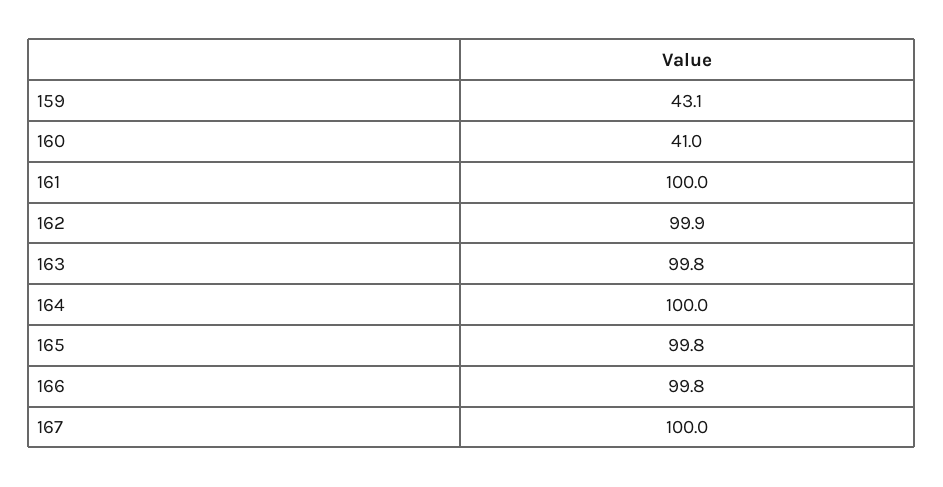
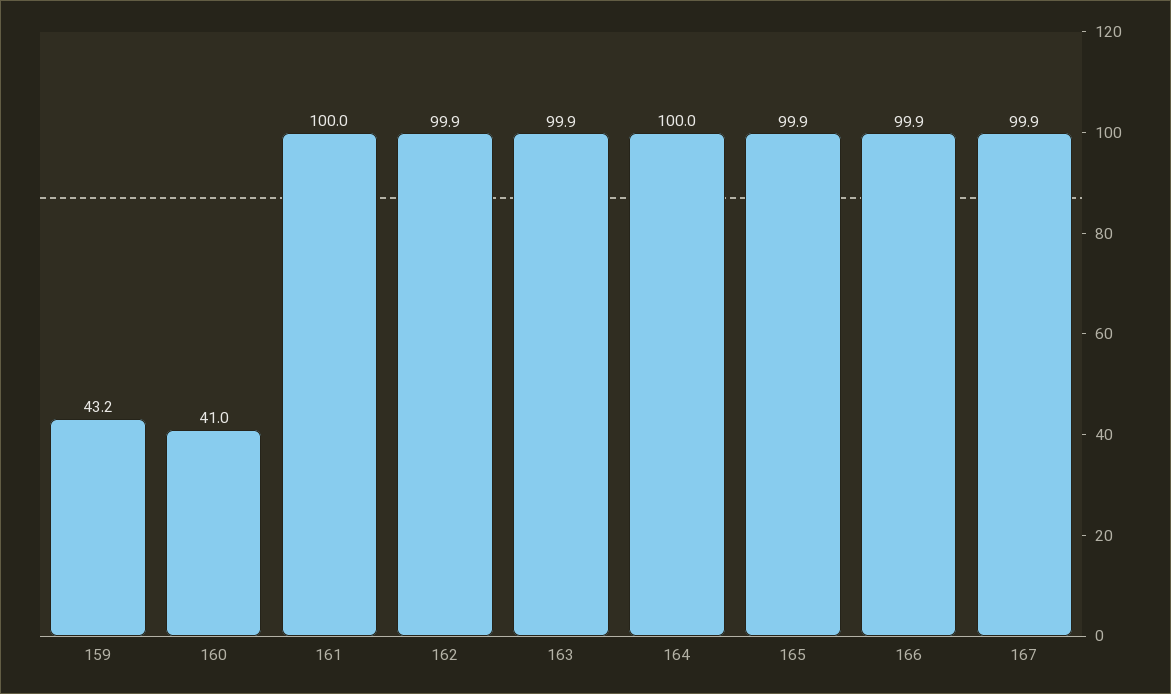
159: 43.1 -> 43.2
163: 99.8 -> 99.9
165: 99.8 -> 99.9
166: 99.8 -> 99.9
167: 100 -> 99.9

